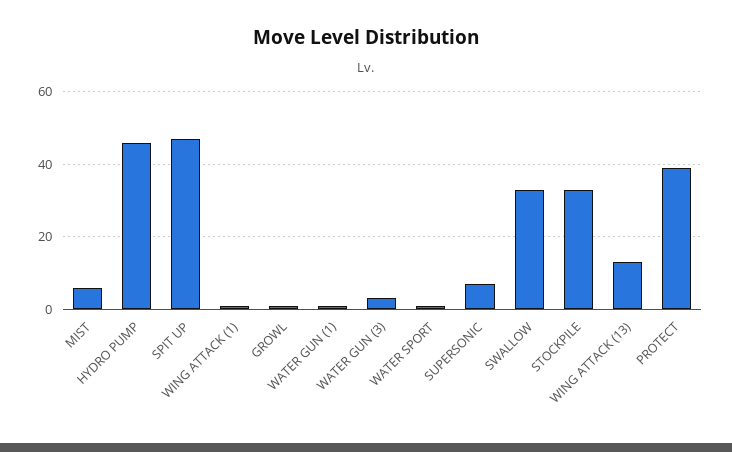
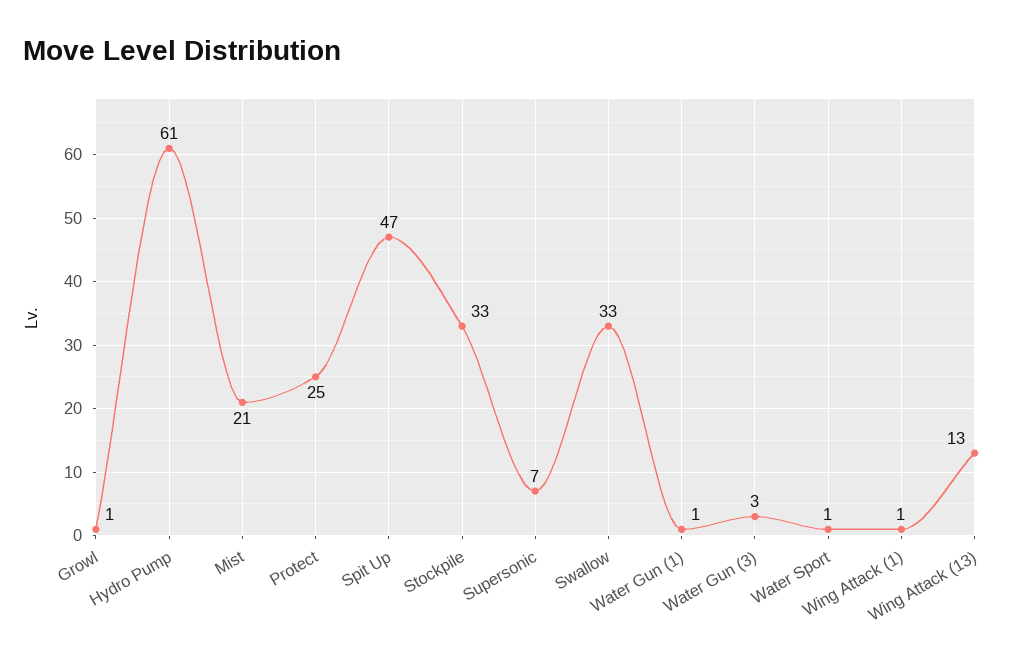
MIST: 5 -> 21
HYDRO PUMP: 45 -> 61
PROTECT: 40 -> 25

